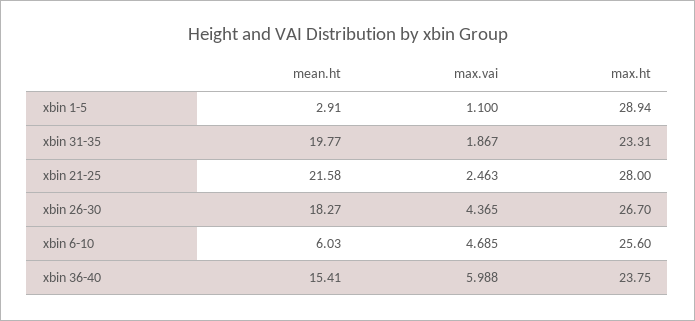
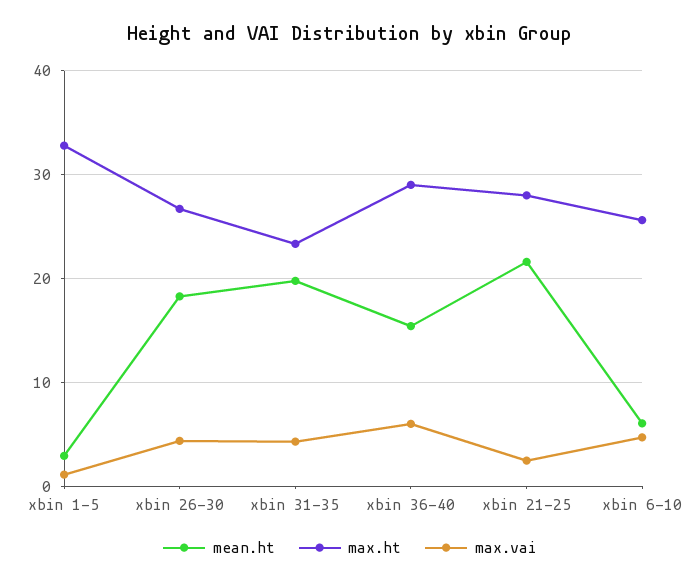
max.ht, xbin 1-5: 28.94 -> 33
max.vai, xbin 31-35: 1.867 -> 4
max.ht, xbin 36-40: 23.75 -> 29

